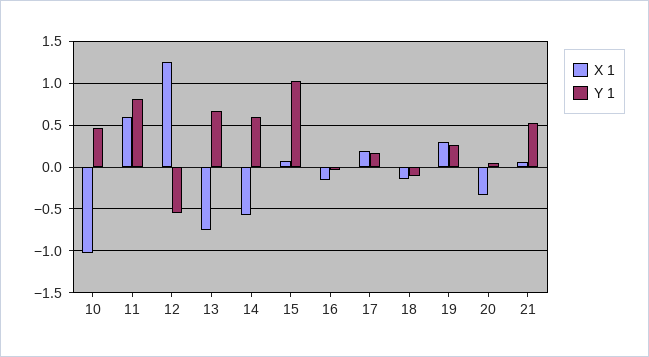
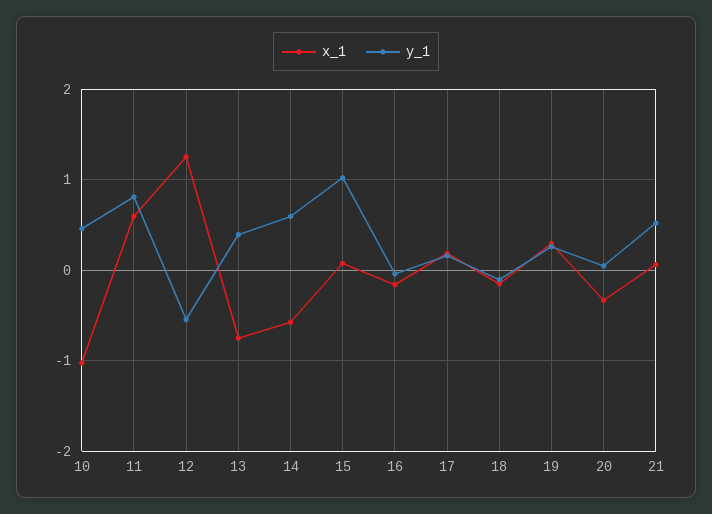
Y 1, 13: 0.7 -> 0.4

